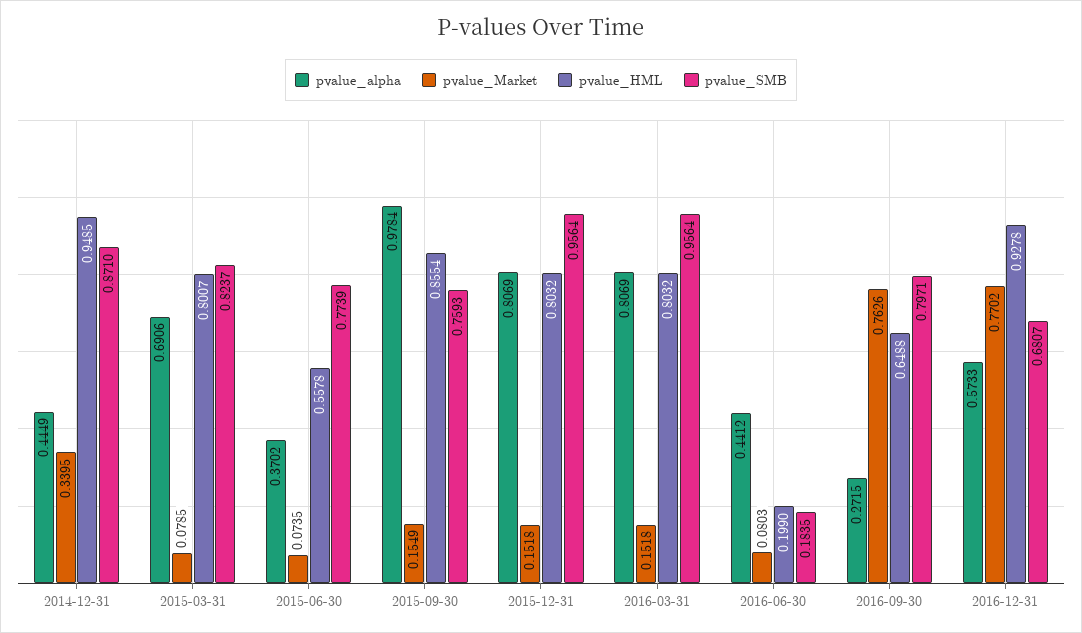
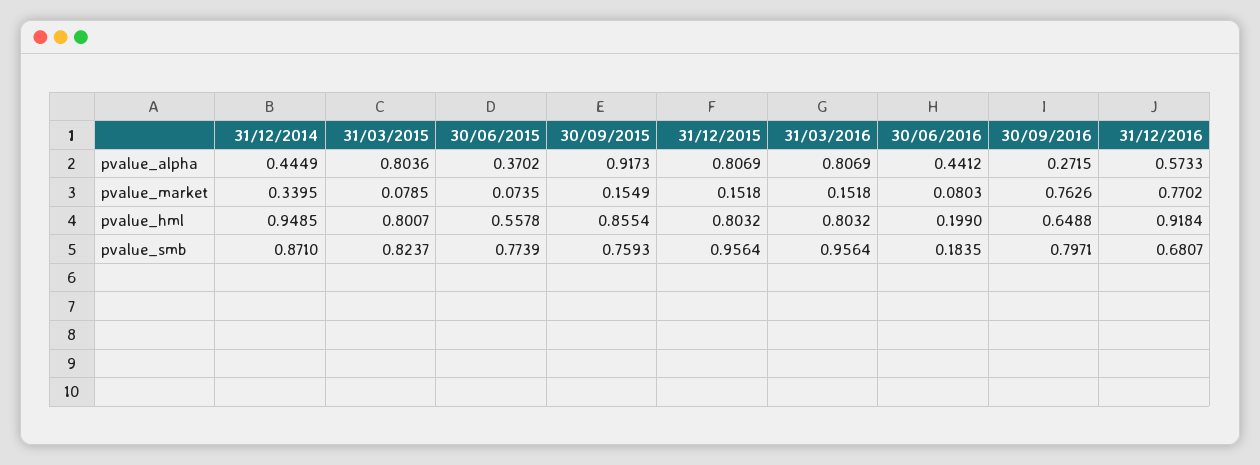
pvalue_alpha, 2015-03-31: 0.6906 -> 0.8036
pvalue_alpha, 2015-09-30: 0.9784 -> 0.9173
pvalue_HML, 2016-12-31: 0.9278 -> 0.9184

